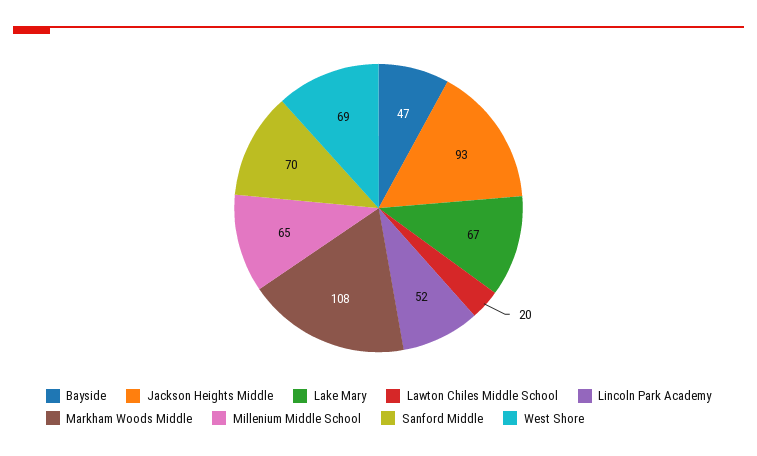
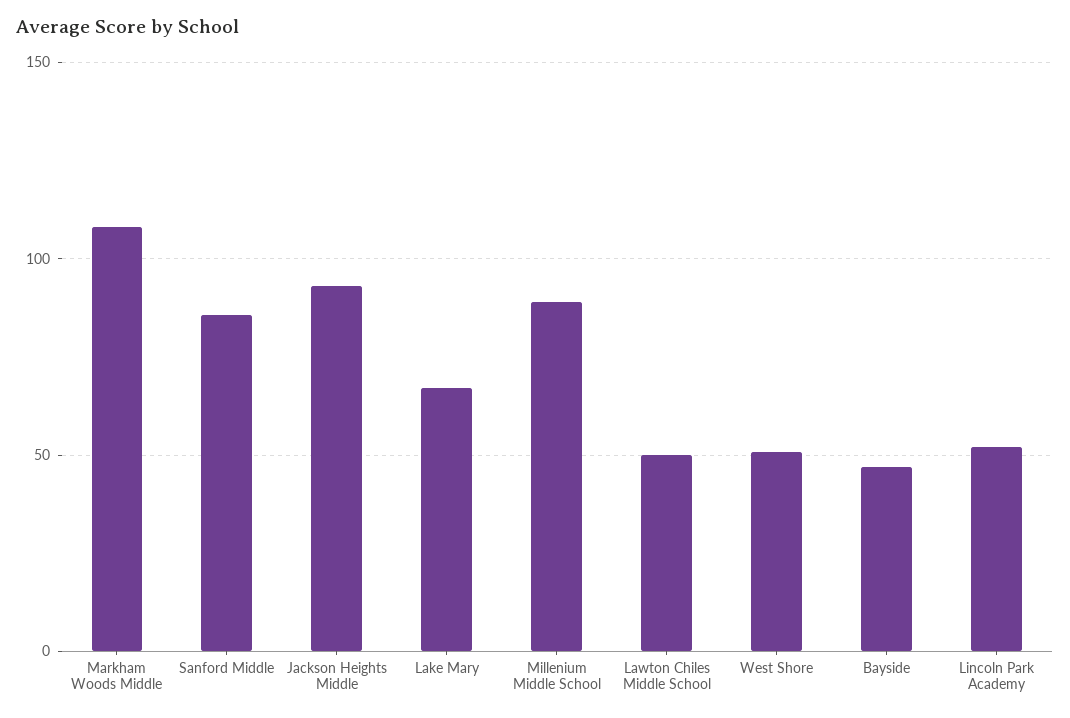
Lawton Chiles Middle School: 20 -> 50
Millenium Middle School: 65 -> 90
Sanford Middle: 70 -> 85
West Shore: 69 -> 50

